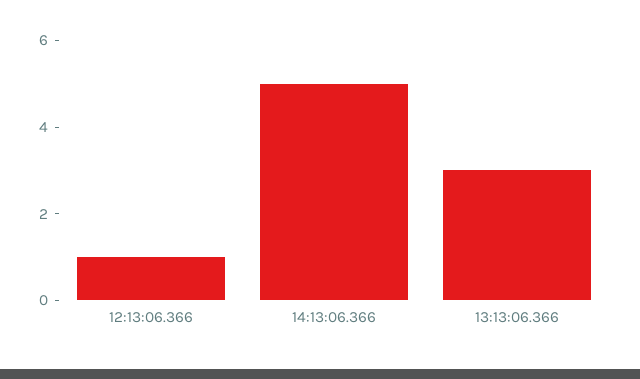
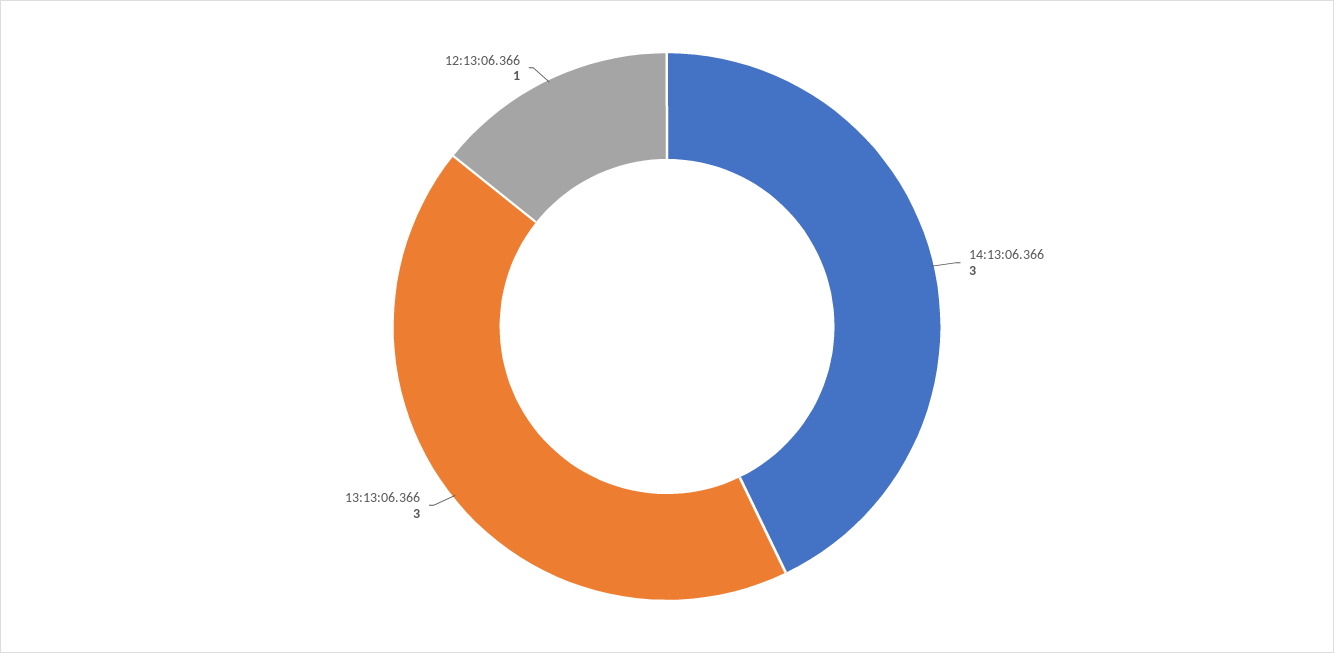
14:13:06.366: 5 -> 3

